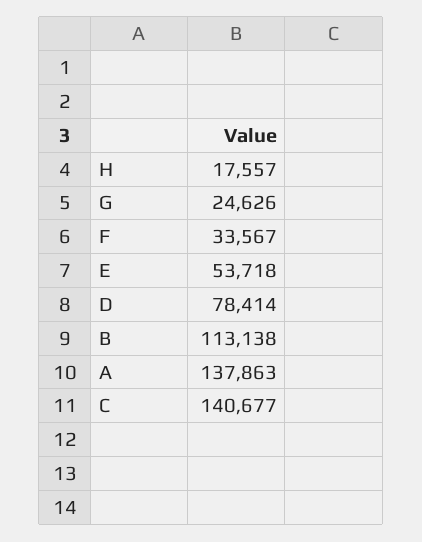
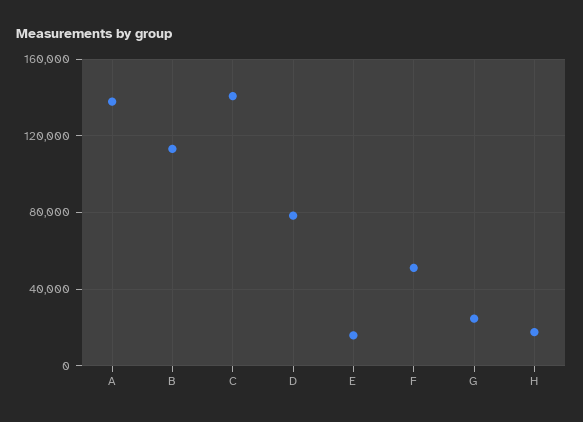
F: 33567 -> 50000
E: 53718 -> 15000

